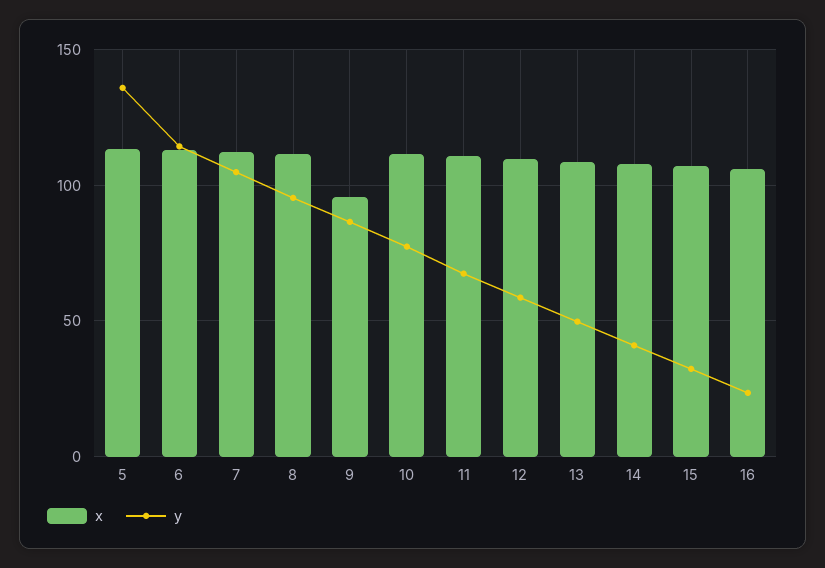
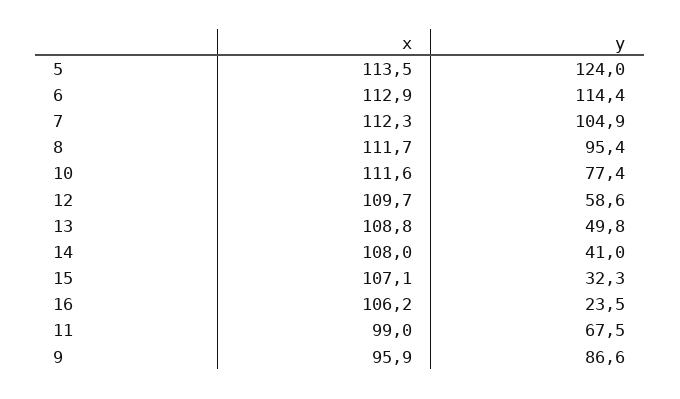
y, 5: 135 -> 124
x, 11: 110 -> 99

